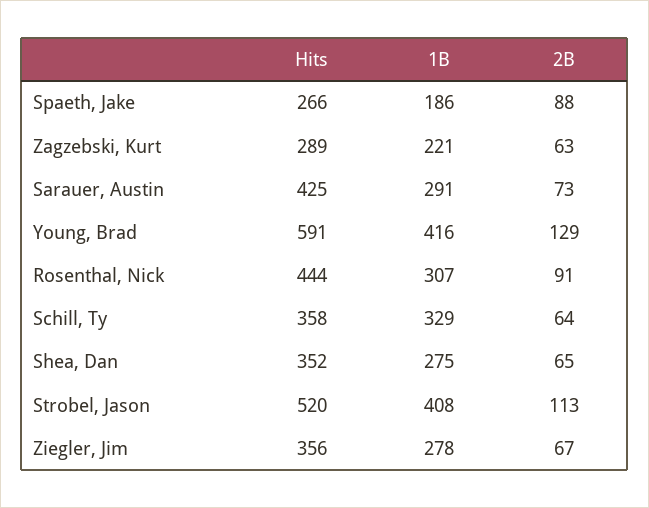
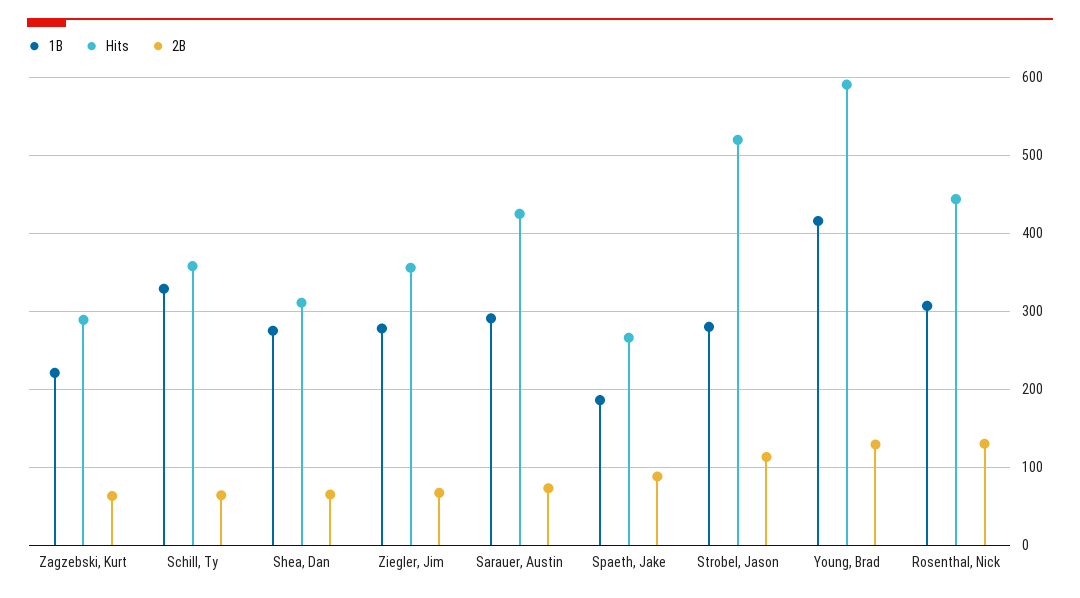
2B, Rosenthal, Nick: 91 -> 130
Hits, Shea, Dan: 352 -> 310
1B, Strobel, Jason: 408 -> 280

